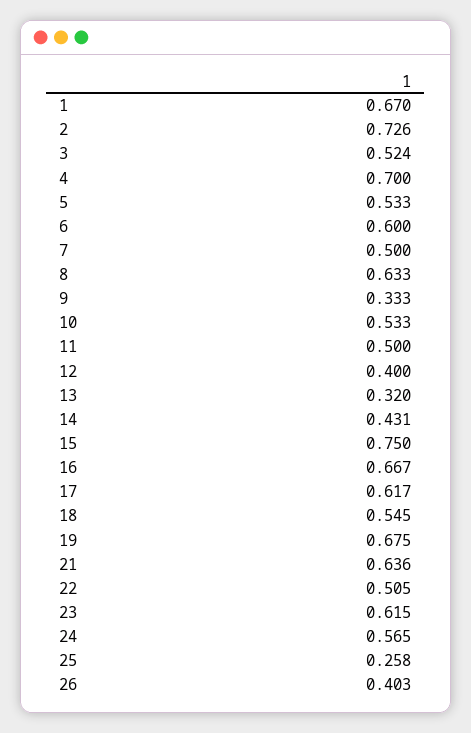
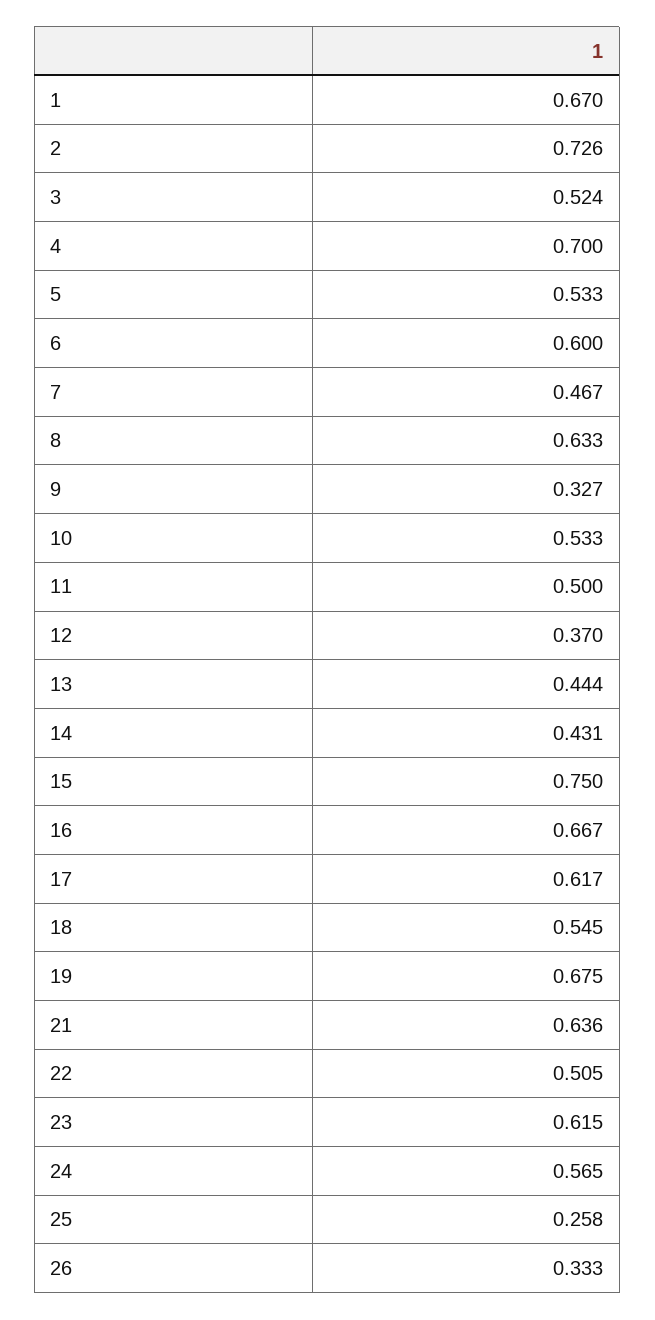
7: 0.5 -> 0.467
9: 0.333 -> 0.327
12: 0.4 -> 0.37
13: 0.32 -> 0.444
26: 0.403 -> 0.333

